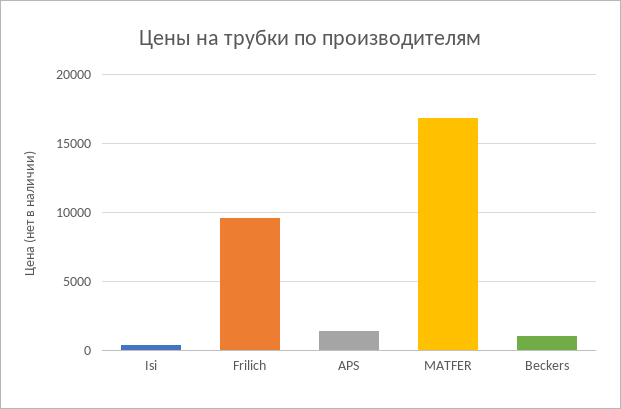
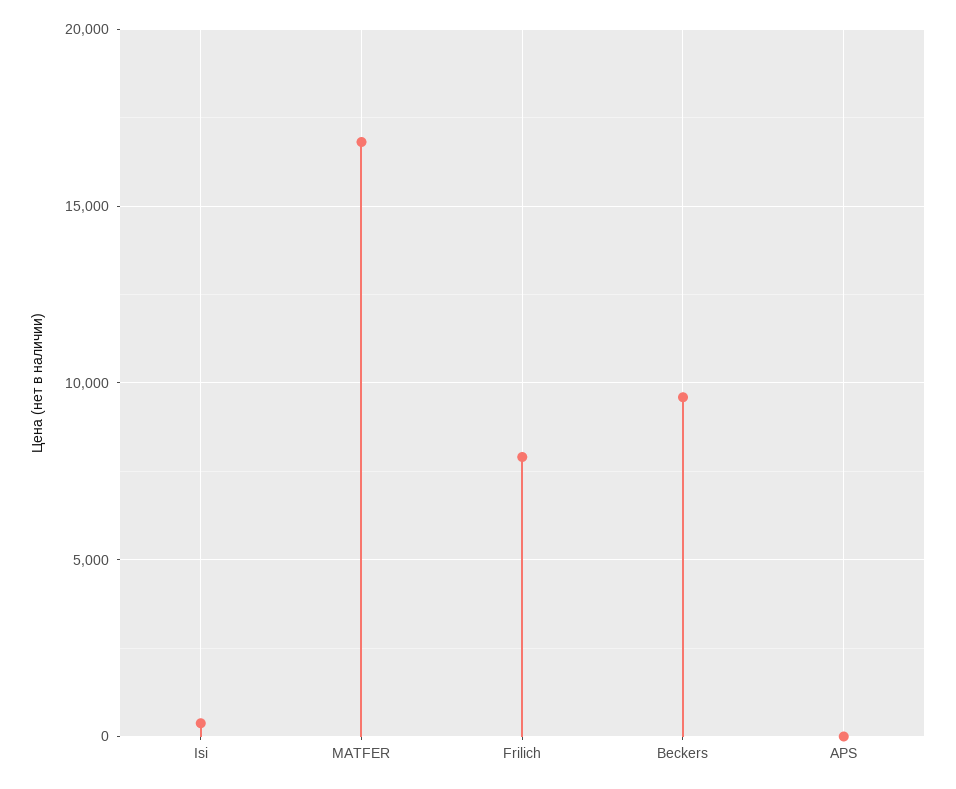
Frilich: 9500 -> 8000
APS: 1500 -> 0
Beckers: 1000 -> 9500

